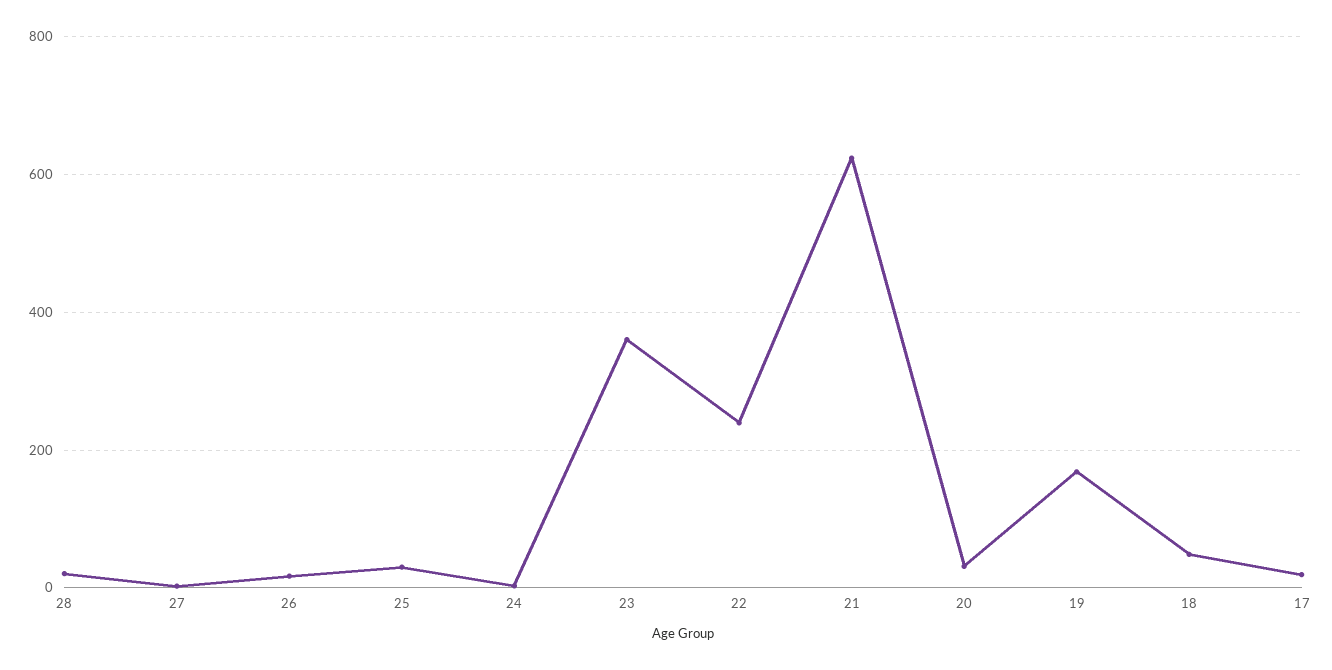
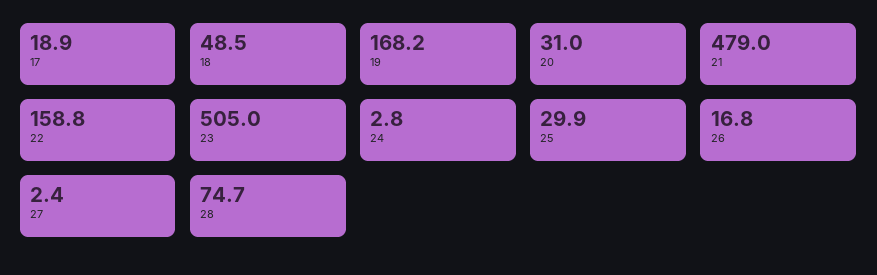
28: 20 -> 74.7
23: 360 -> 505
22: 240 -> 158.8
21: 620 -> 479

